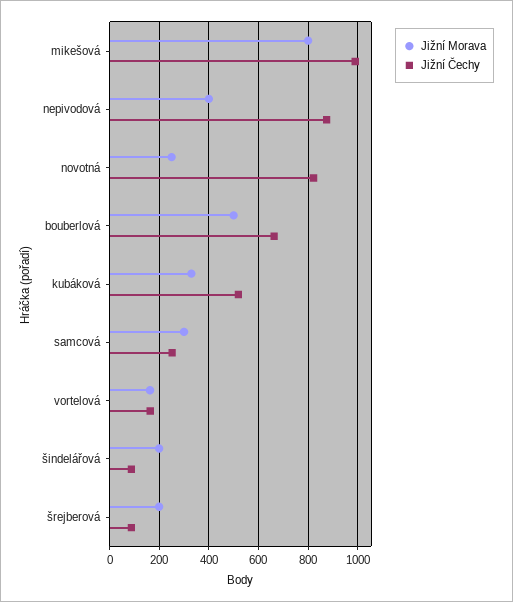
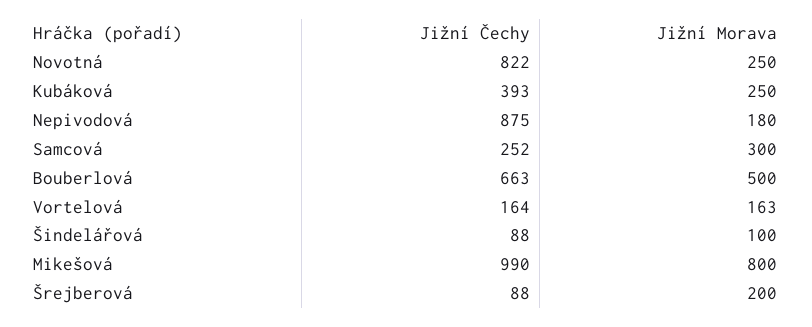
Jižní Morava, nepivodová: 400 -> 180
Jižní Morava, kubáková: 325 -> 250
Jižní Čechy, kubáková: 525 -> 393
Jižní Morava, šindelářová: 200 -> 100

